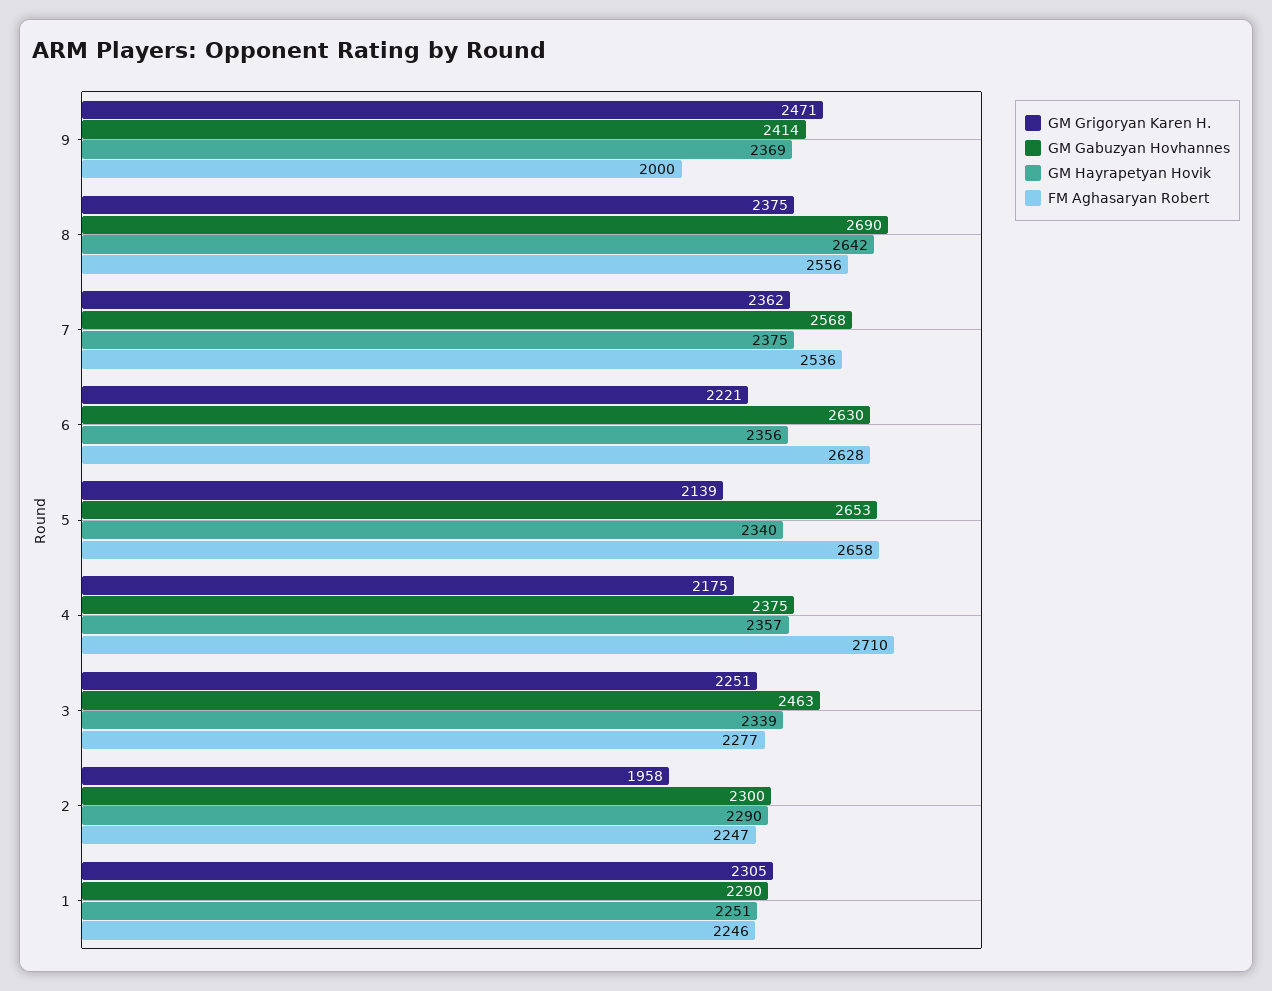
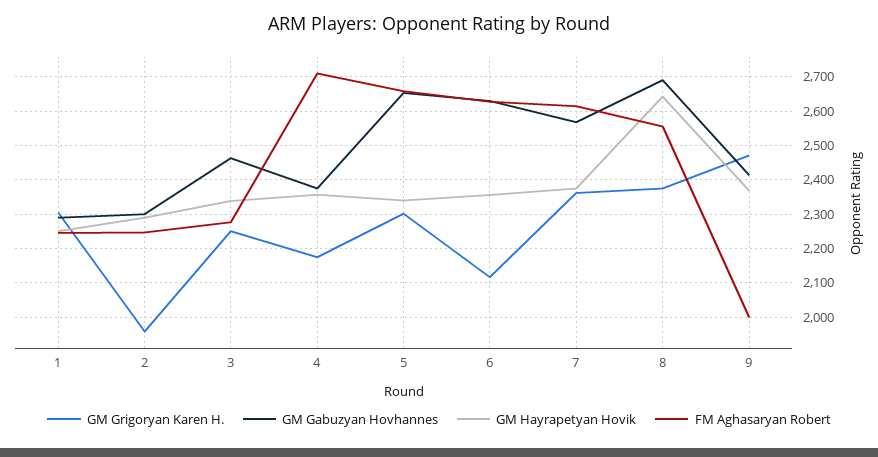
FM Aghasaryan Robert, 7: 2536 -> 2620
GM Grigoryan Karen H., 6: 2221 -> 2120
GM Grigoryan Karen H., 5: 2139 -> 2300

